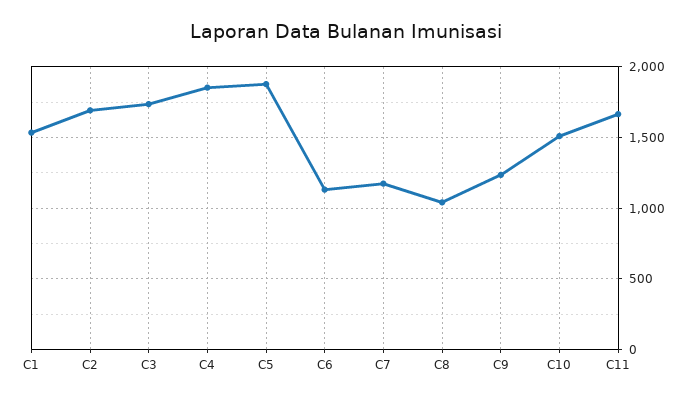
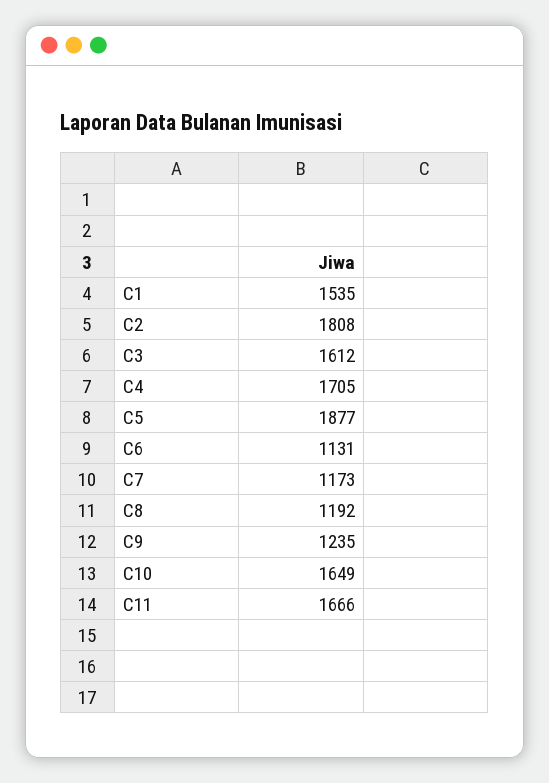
C2: 1700 -> 1808
C3: 1750 -> 1612
C4: 1850 -> 1705
C8: 1050 -> 1192
C10: 1500 -> 1649

